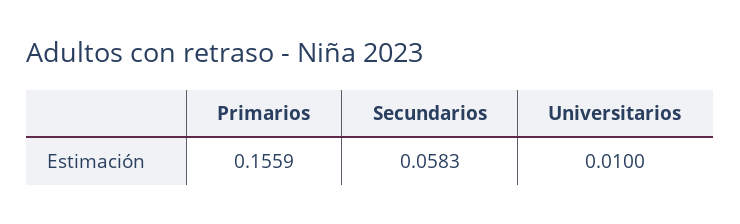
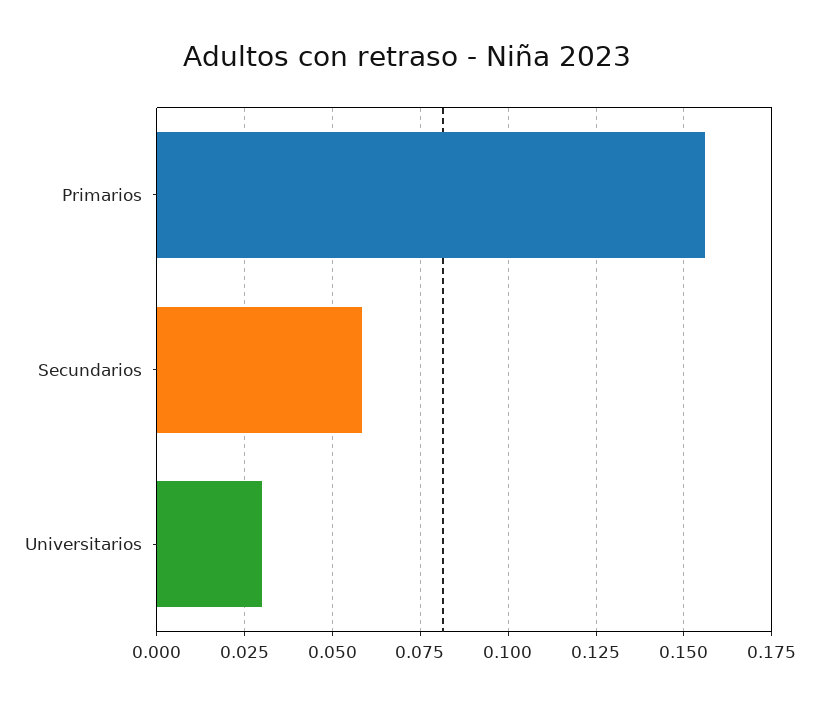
Universitarios: 0.01 -> 0.03

